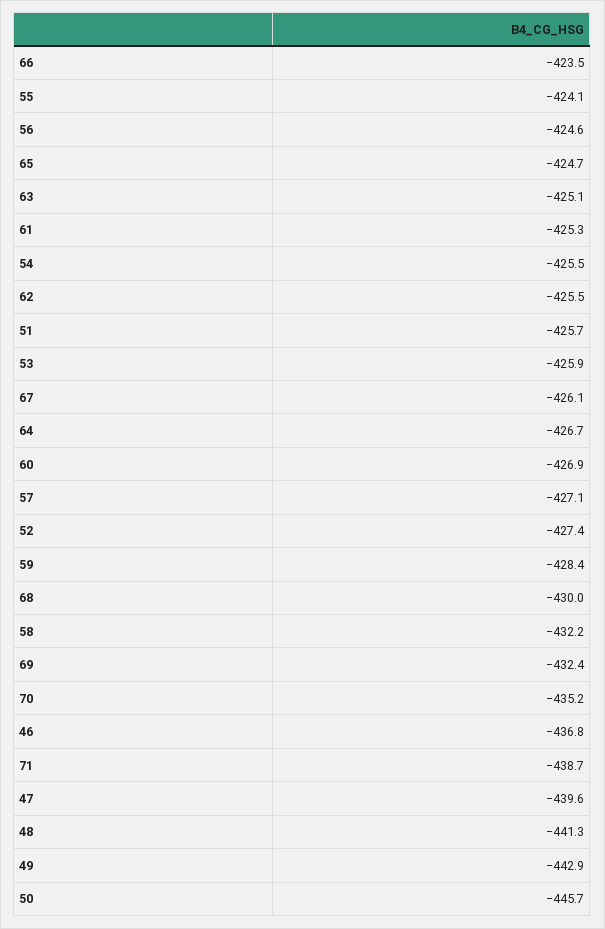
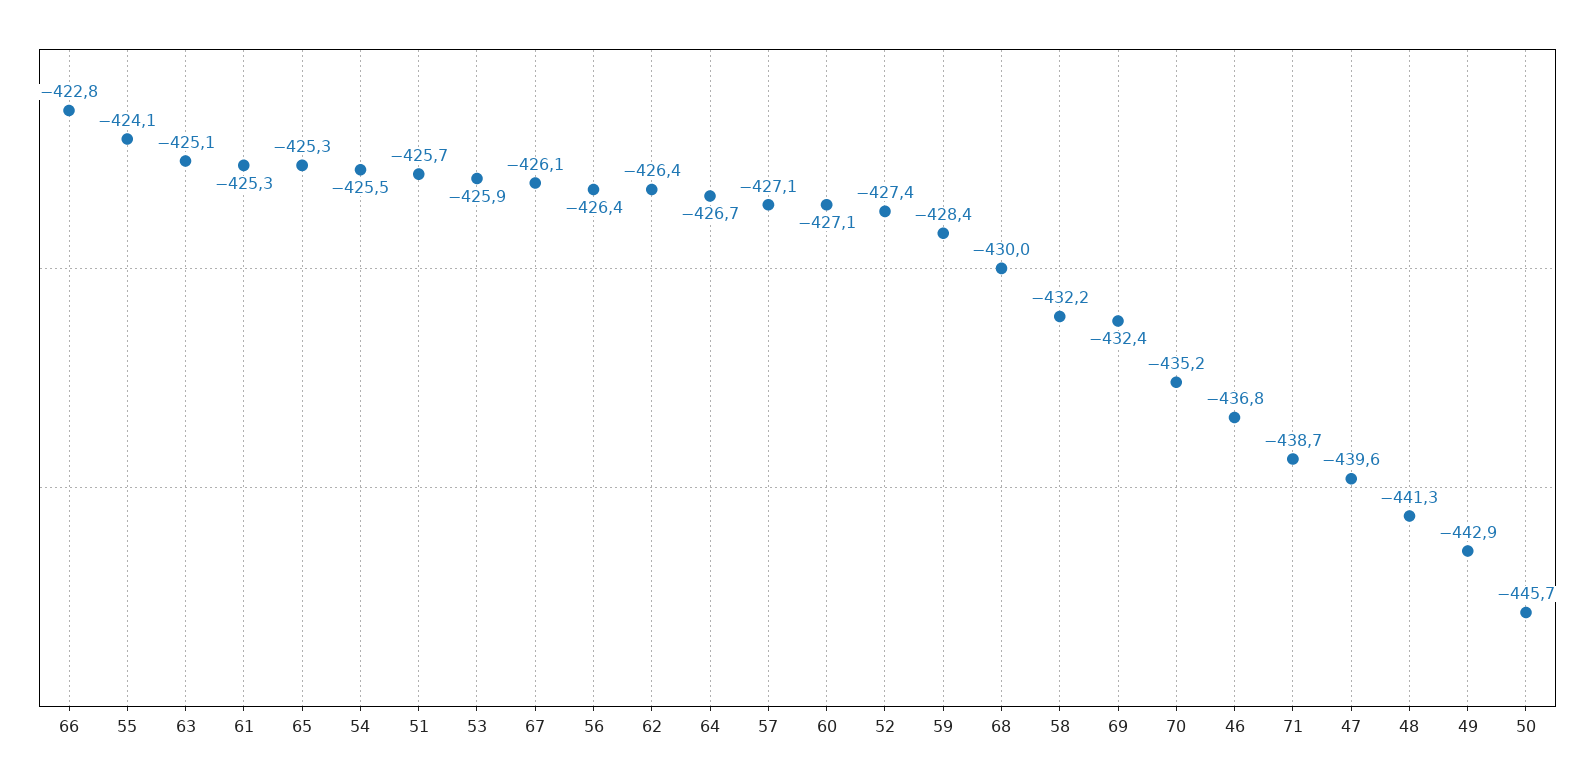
66: -423.5 -> -422.8
56: -424.6 -> -426.4
65: -424.7 -> -425.3
62: -425.5 -> -426.4
60: -426.9 -> -427.1

